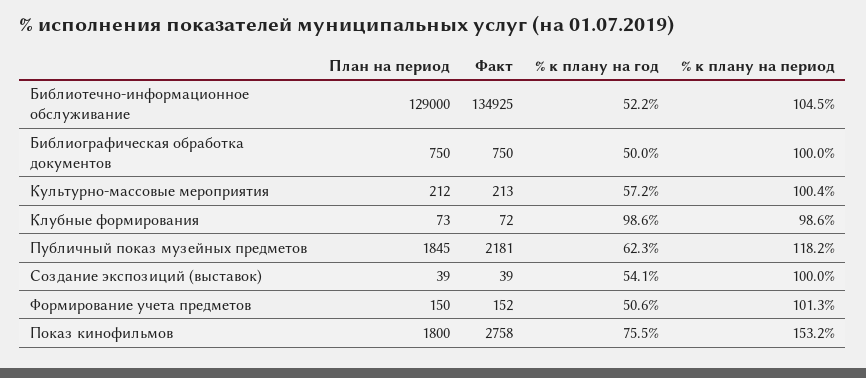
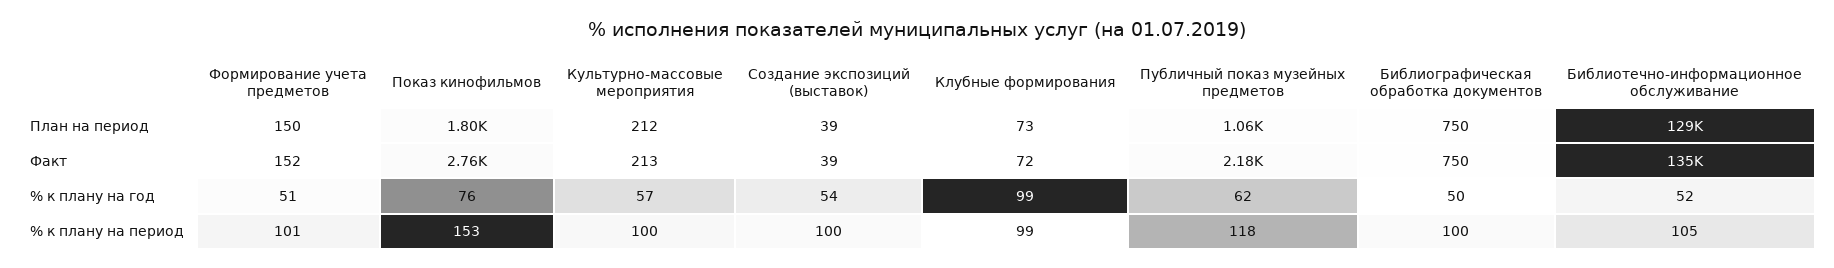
План на период, Публичный показ музейных предметов: 1845 -> 1060

